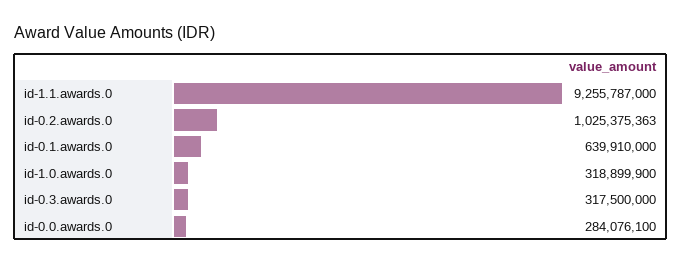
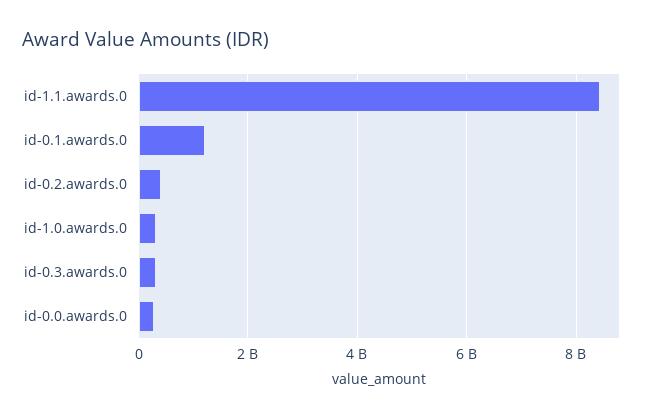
id-1.1.awards.0: 9255787000 -> 8400000000
id-0.2.awards.0: 1025375363 -> 400000000
id-0.1.awards.0: 639910000 -> 1200000000

